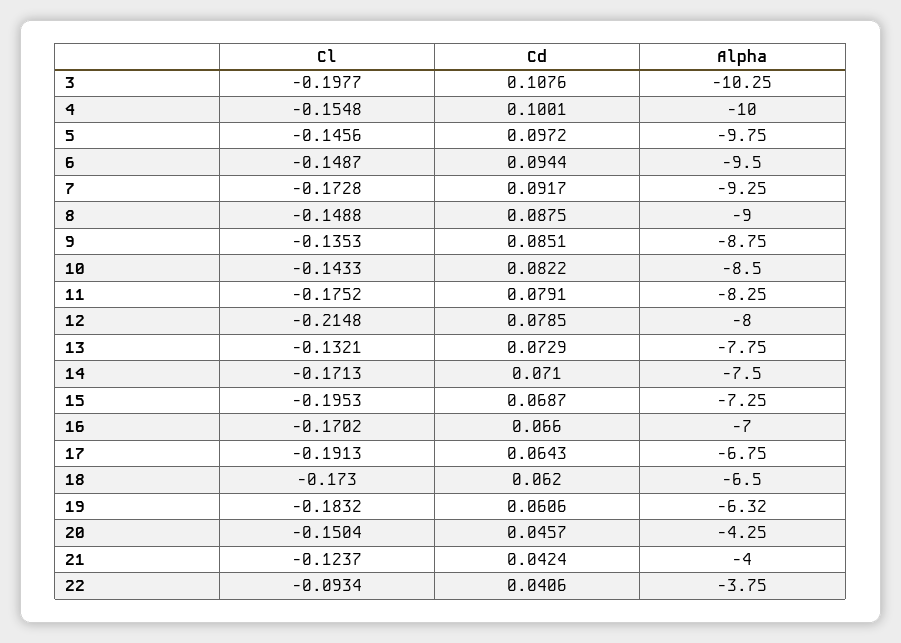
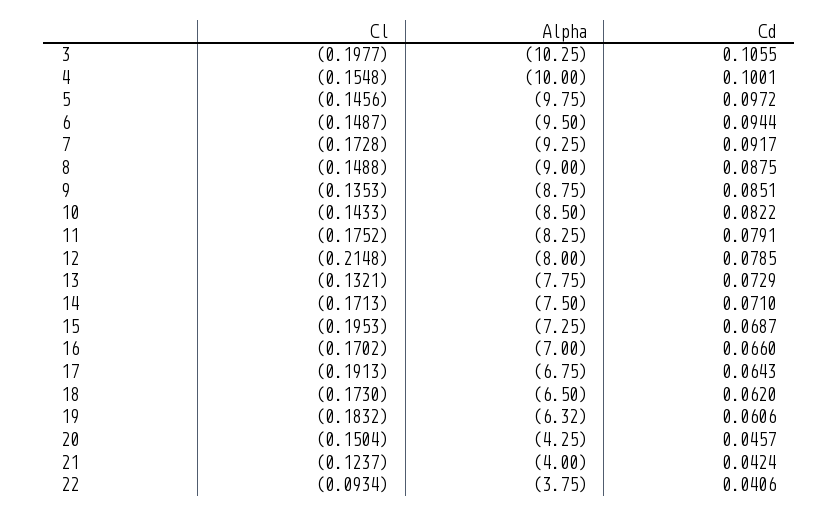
Cd, 3: 0.1076 -> 0.1055

